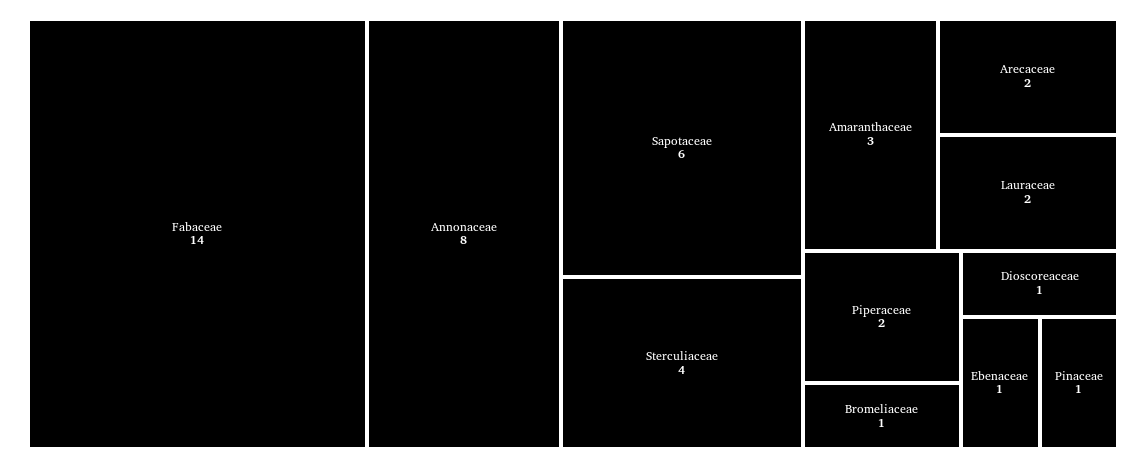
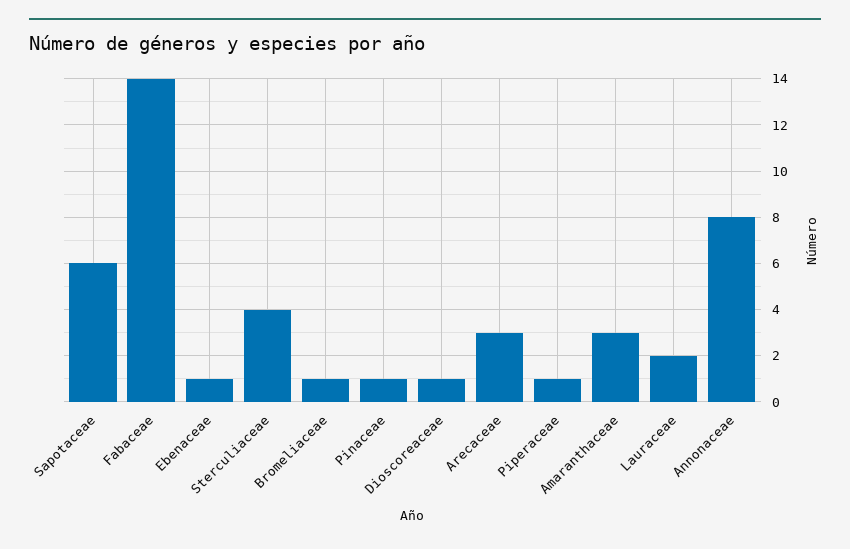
Arecaceae: 2 -> 3
Piperaceae: 2 -> 1

